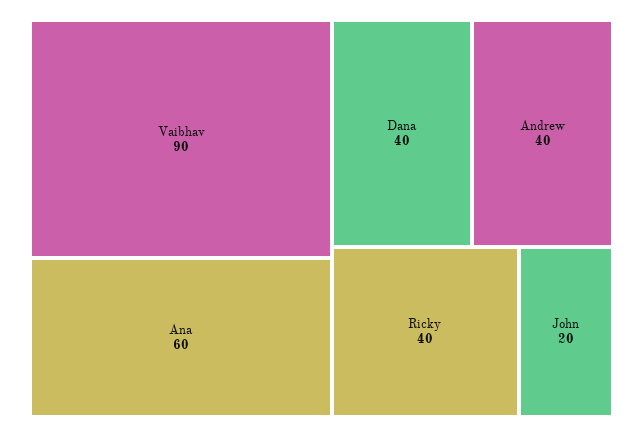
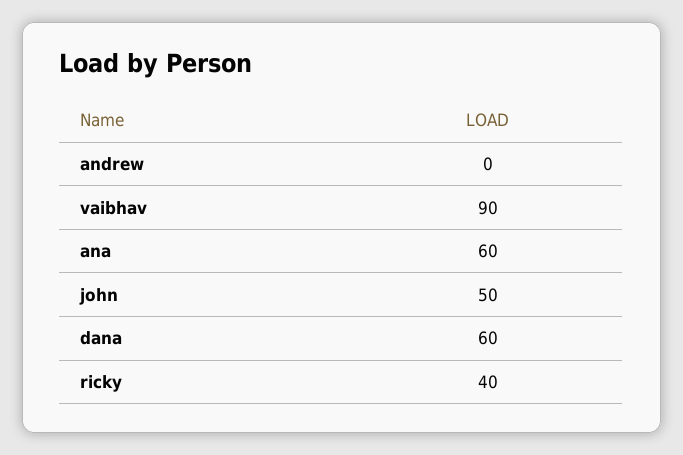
Dana: 40 -> 60
Andrew: 40 -> 0
John: 20 -> 50

